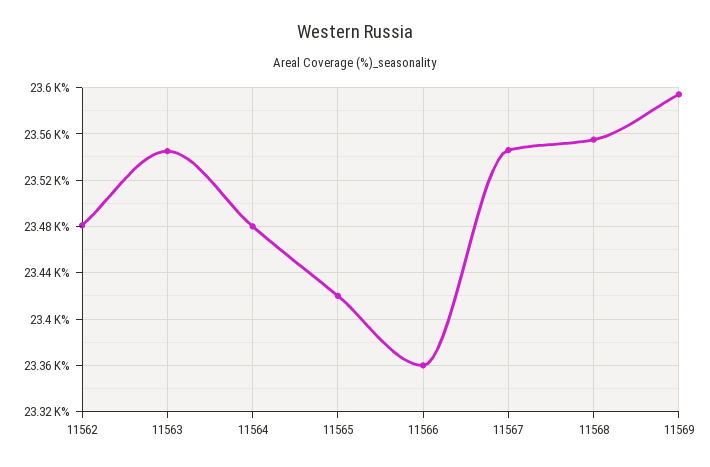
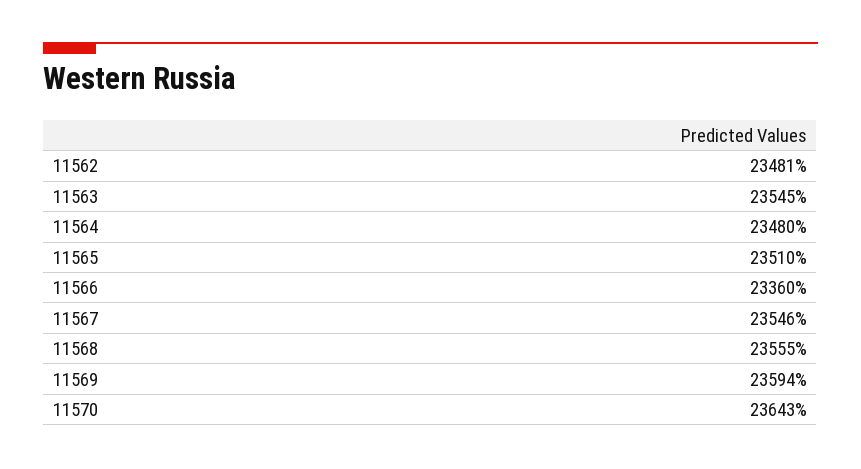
11565: 23420 -> 23510
11570: none -> 23643

